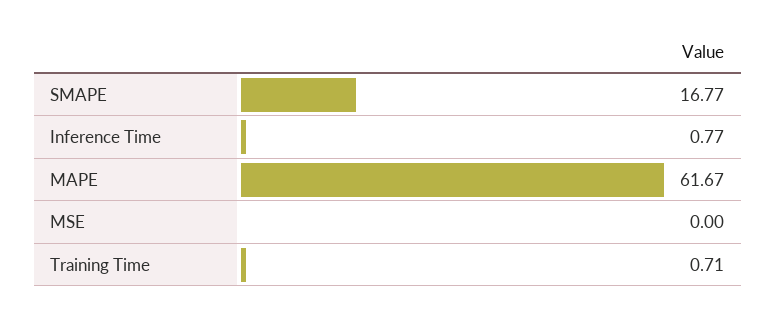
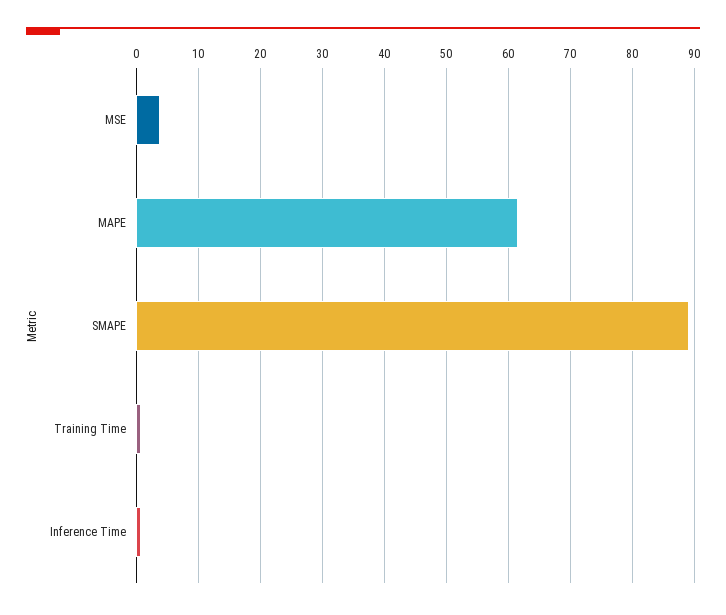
SMAPE: 16.77 -> 89
MSE: 0 -> 4

